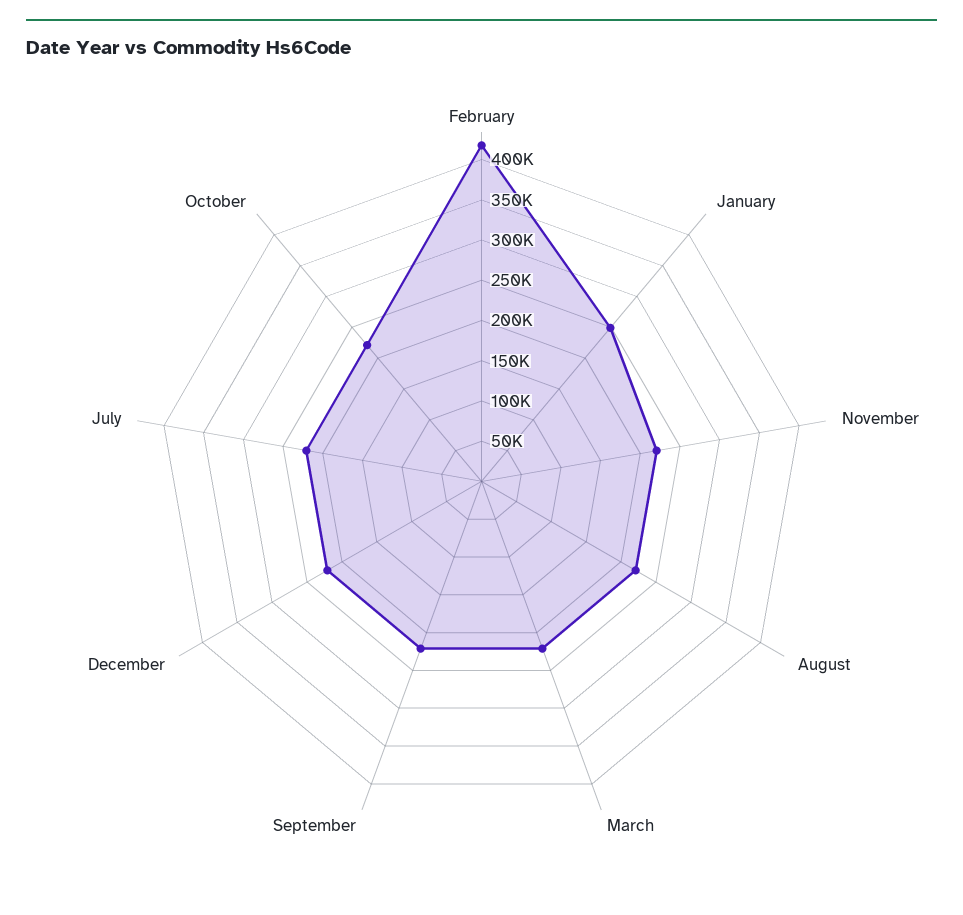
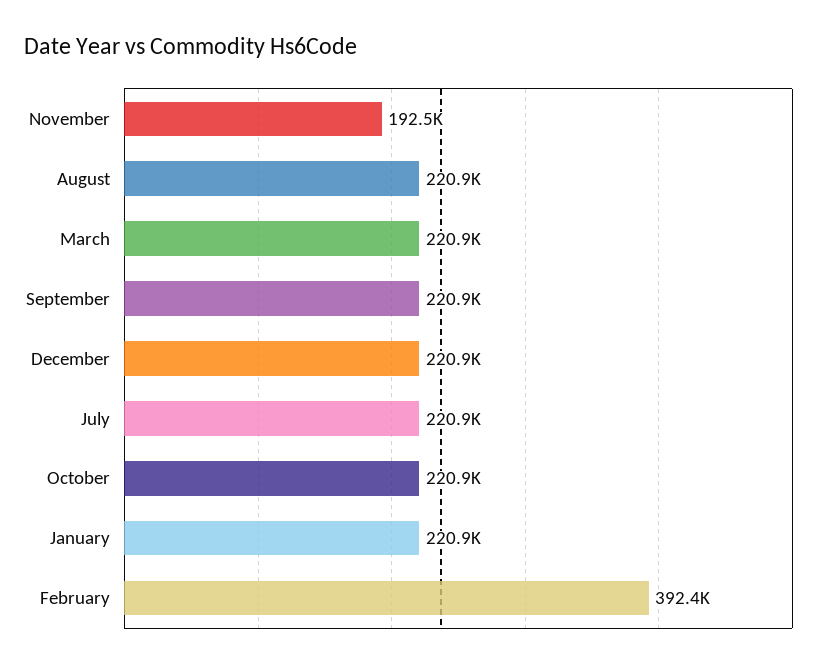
February: 420000 -> 392400
January: 250000 -> 220900
November: 220000 -> 192500

